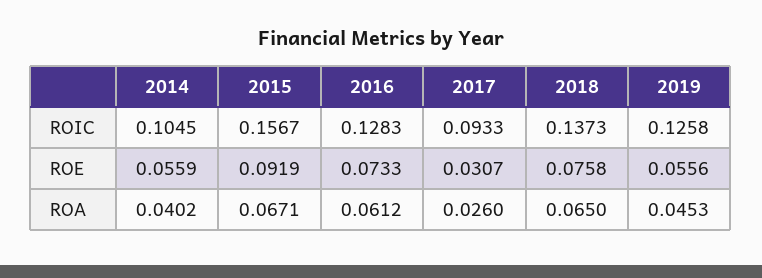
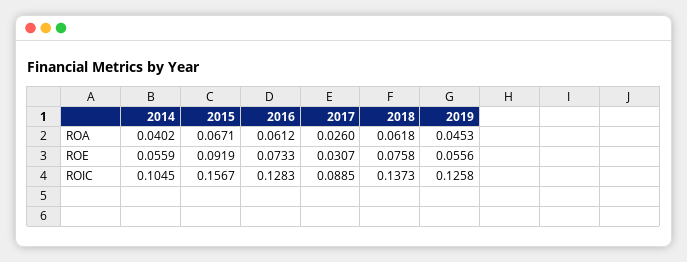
2017, ROIC: 0.0933 -> 0.0885
2018, ROA: 0.065 -> 0.0618

